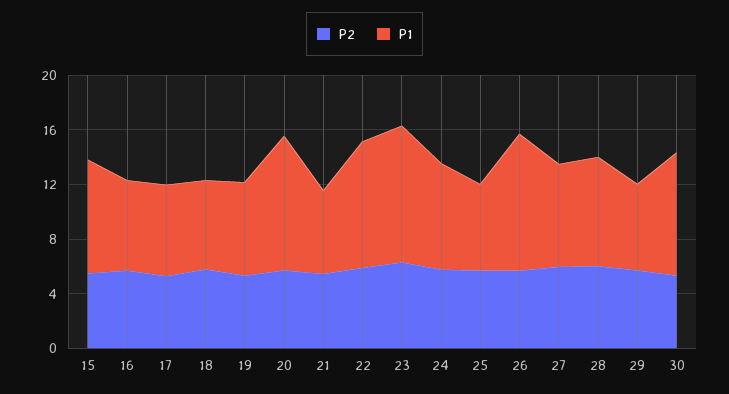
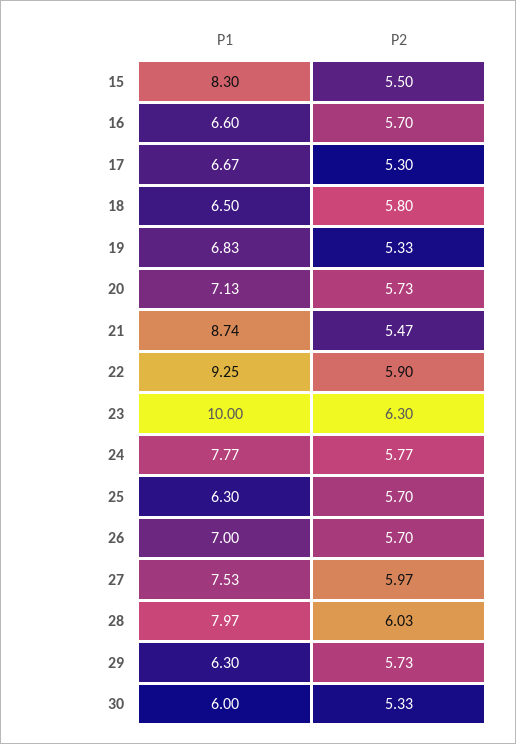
P1, 20: 10 -> 7.13
P1, 21: 6 -> 8.74
P1, 26: 10 -> 7
P1, 30: 9 -> 6

